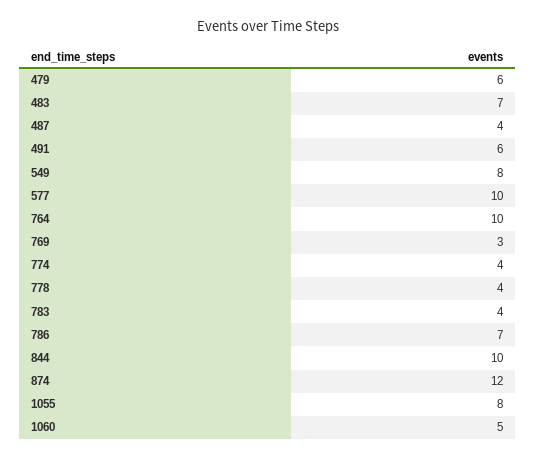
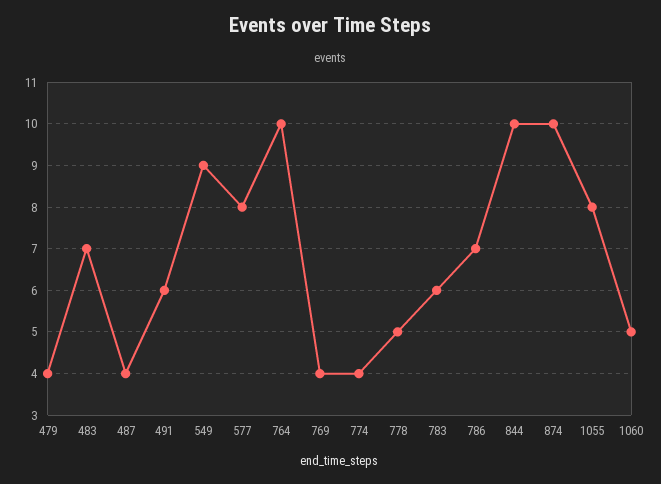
479: 6 -> 4
549: 8 -> 9
577: 10 -> 8
769: 3 -> 4
778: 4 -> 5
783: 4 -> 6
874: 12 -> 10

